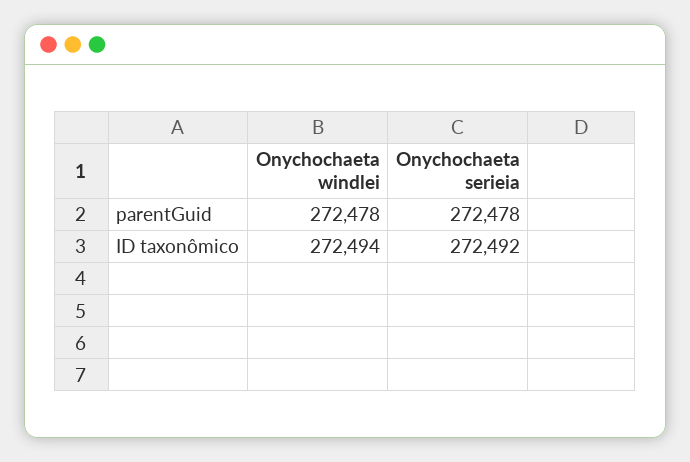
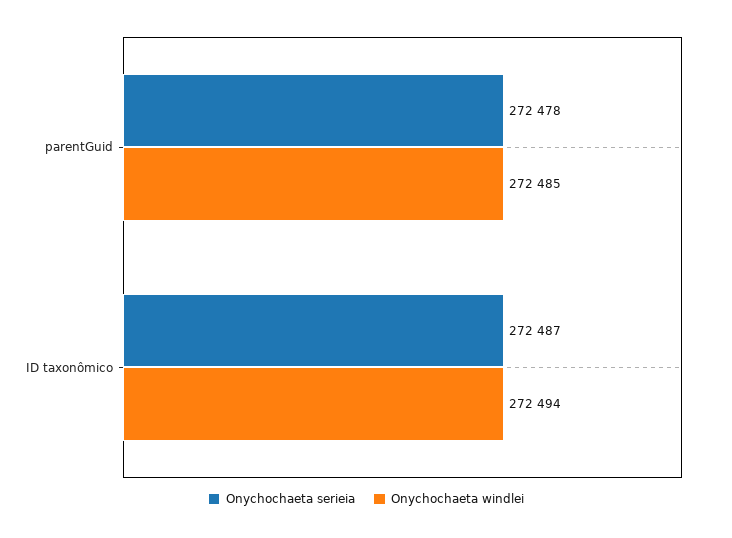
Onychochaeta windlei, parentGuid: 272478 -> 272485
Onychochaeta serieia, ID taxonômico: 272492 -> 272487

